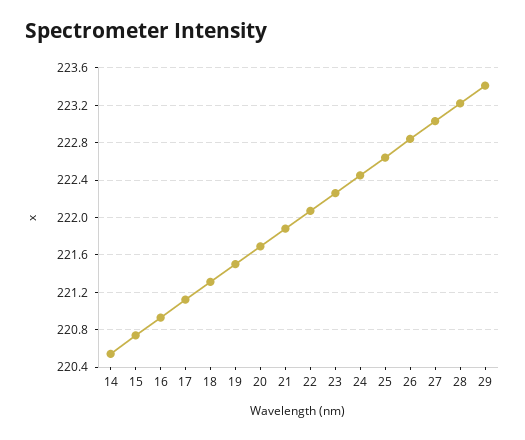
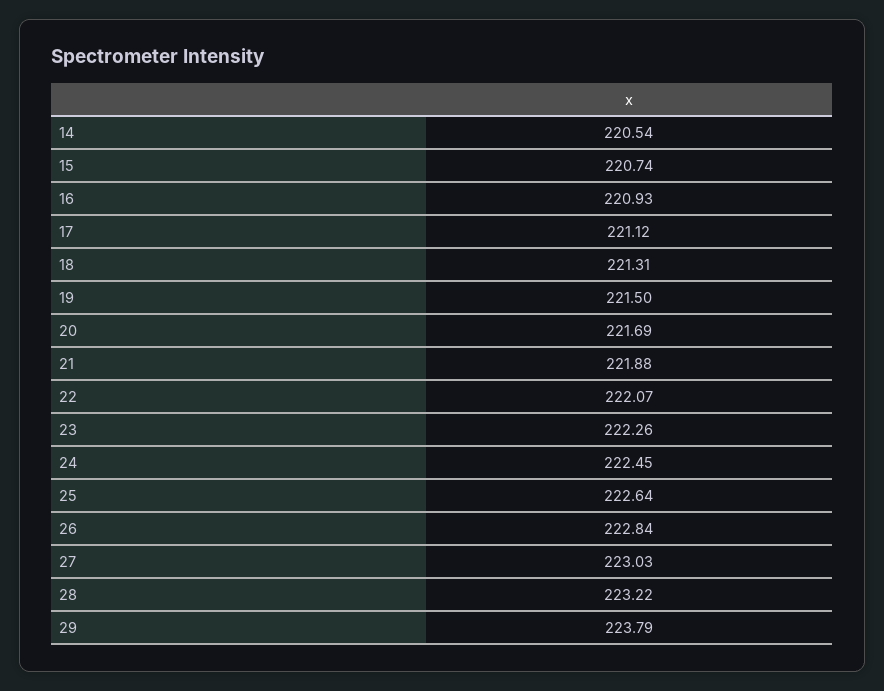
29: 223.4 -> 223.79

